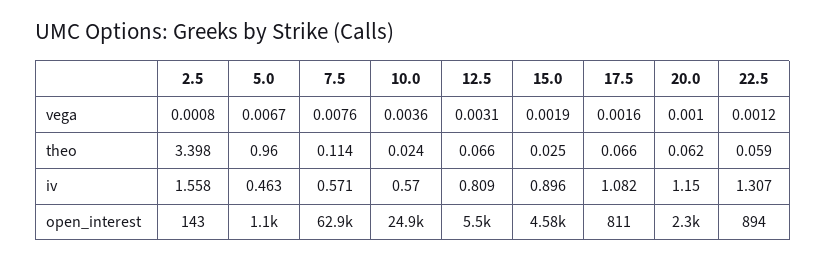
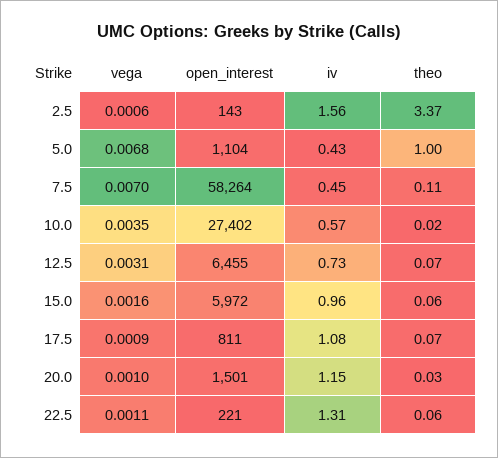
2.5, vega: 0.0008 -> 0.0006
5.0, vega: 0.0067 -> 0.0068
7.5, vega: 0.0076 -> 0.007
10.0, vega: 0.0036 -> 0.0035
15.0, vega: 0.0019 -> 0.0016
17.5, vega: 0.0016 -> 0.0009
22.5, vega: 0.0012 -> 0.0011
2.5, theo: 3.398 -> 3.37
5.0, theo: 0.96 -> 1
15.0, theo: 0.025 -> 0.06
20.0, theo: 0.062 -> 0.03
5.0, iv: 0.463 -> 0.43
7.5, iv: 0.571 -> 0.45
12.5, iv: 0.809 -> 0.73
15.0, iv: 0.896 -> 0.96
7.5, open_interest: 62900 -> 58264
10.0, open_interest: 24900 -> 27402
12.5, open_interest: 5500 -> 6455
15.0, open_interest: 4580 -> 5972
20.0, open_interest: 2300 -> 1501
22.5, open_interest: 894 -> 221

